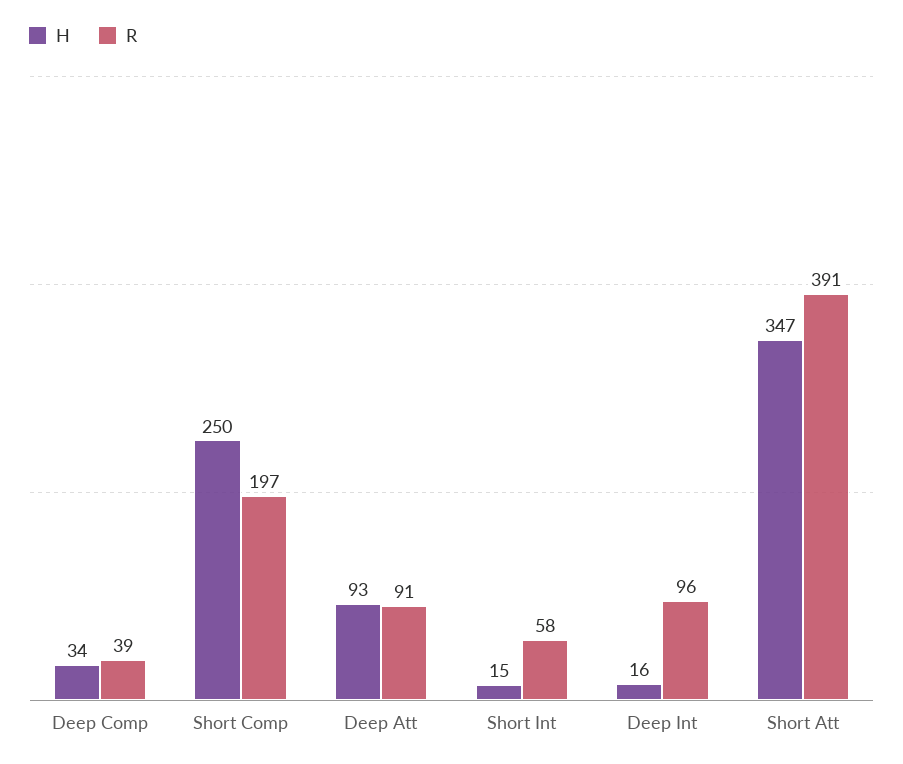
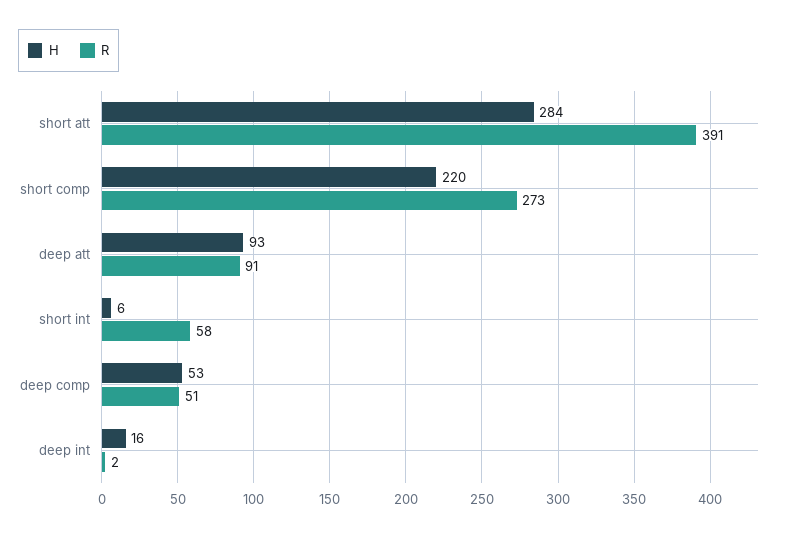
H, Deep Comp: 34 -> 53
R, Deep Comp: 39 -> 51
H, Short Comp: 250 -> 220
R, Short Comp: 197 -> 273
H, Short Int: 15 -> 6
R, Deep Int: 96 -> 2
H, Short Att: 347 -> 284

